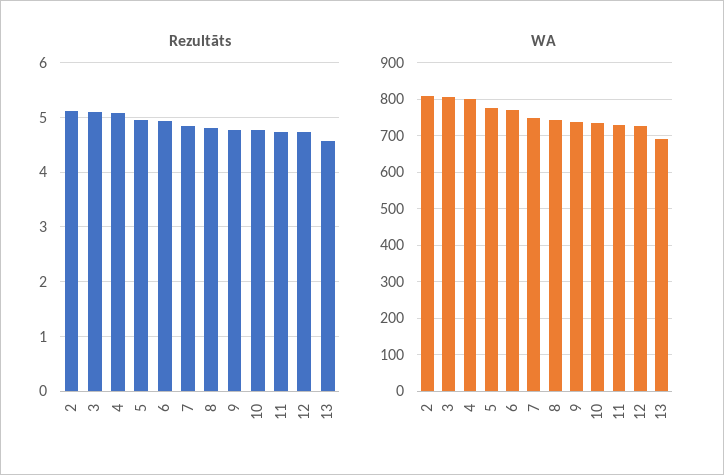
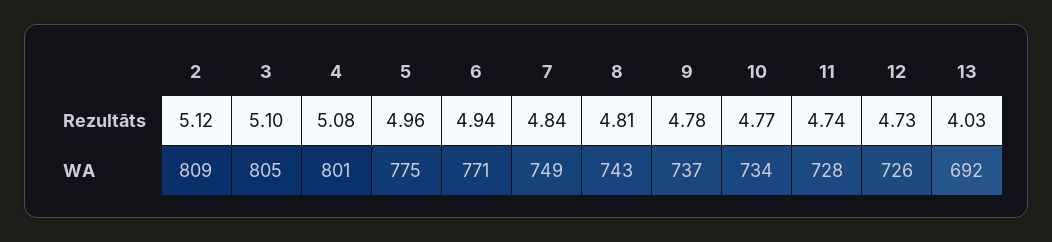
Rezultāts, 13: 4.6 -> 4.03

